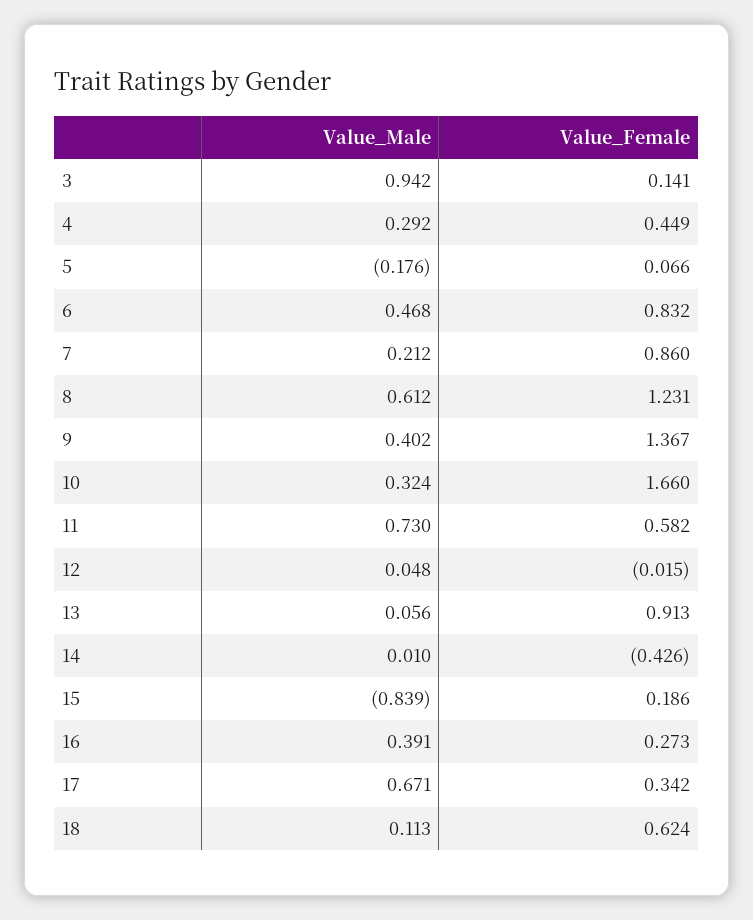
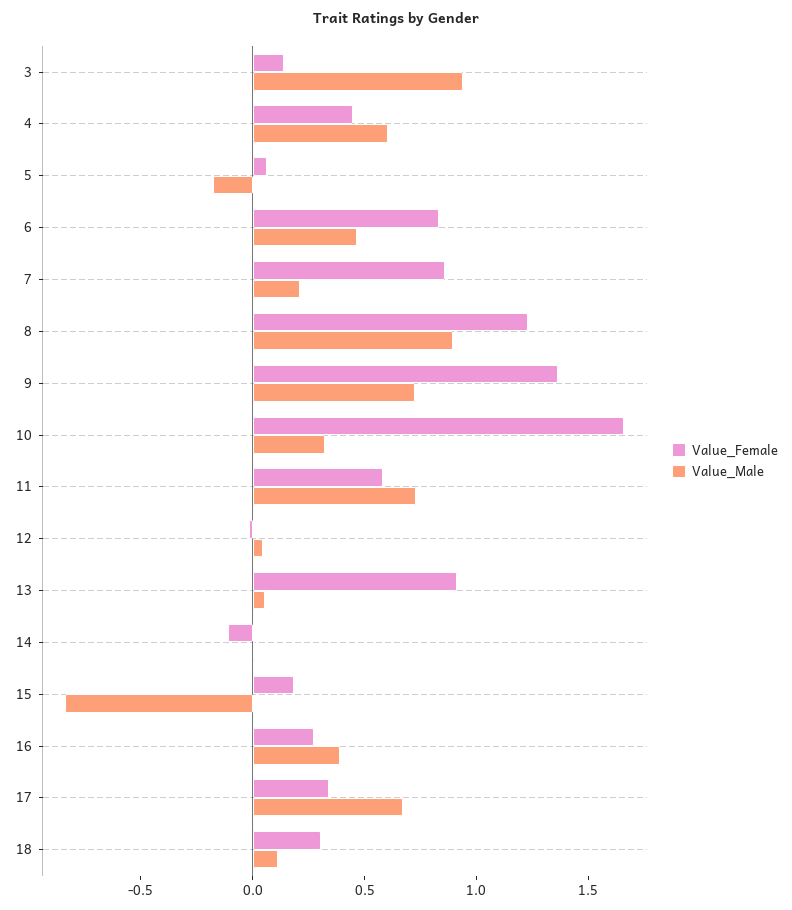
Value_Male, 4: 0.292 -> 0.6
Value_Male, 8: 0.612 -> 0.9
Value_Male, 9: 0.402 -> 0.7
Value_Female, 14: -0.426 -> -0.1
Value_Female, 18: 0.624 -> 0.3

